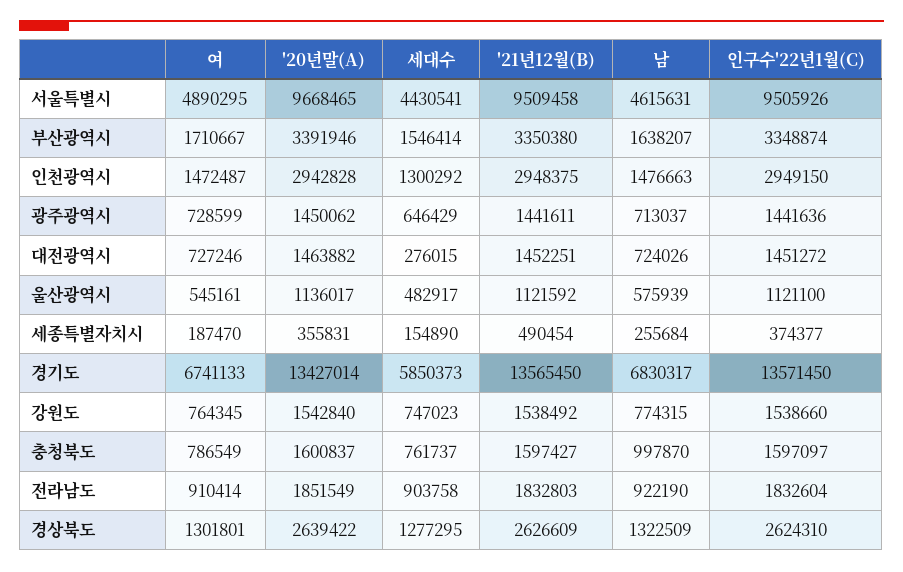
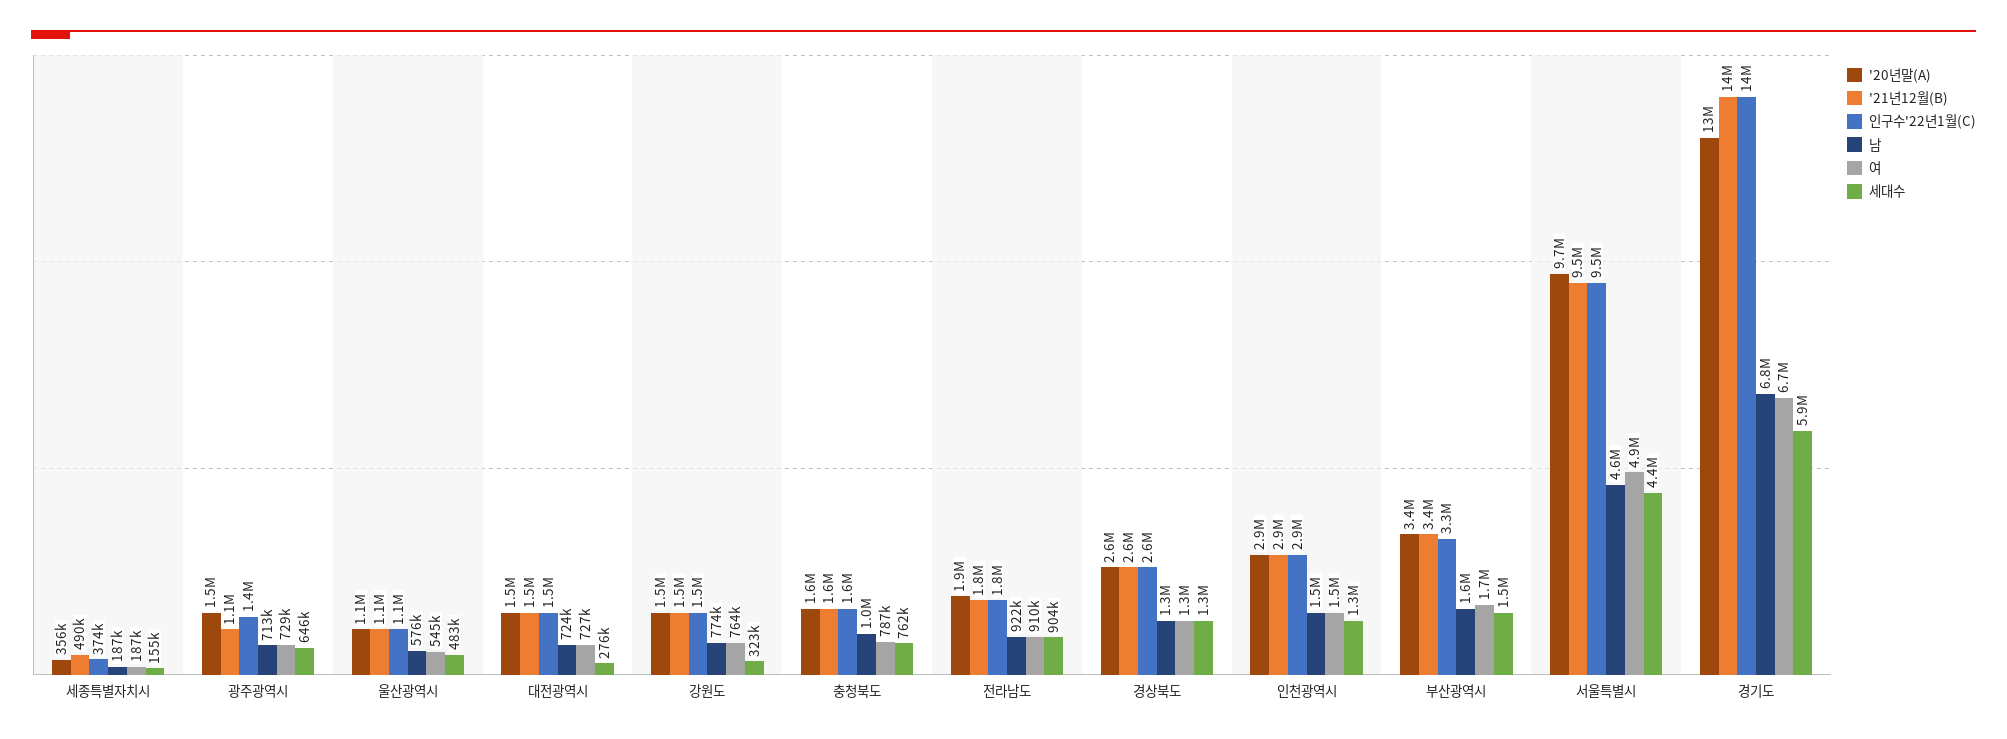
'21년12월(B), 광주광역시: 1441611 -> 1100000
남, 세종특별자치시: 255684 -> 187000
세대수, 강원도: 747023 -> 323000

